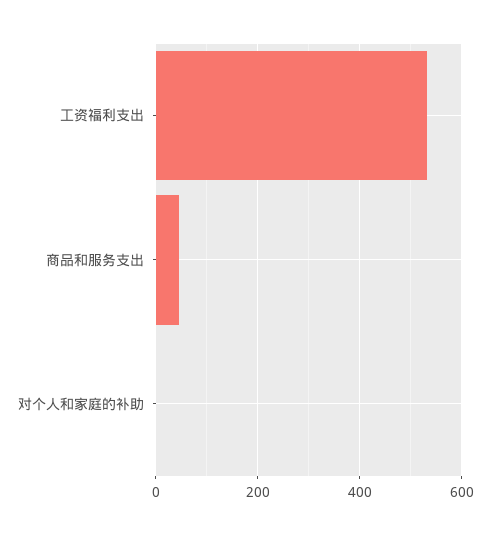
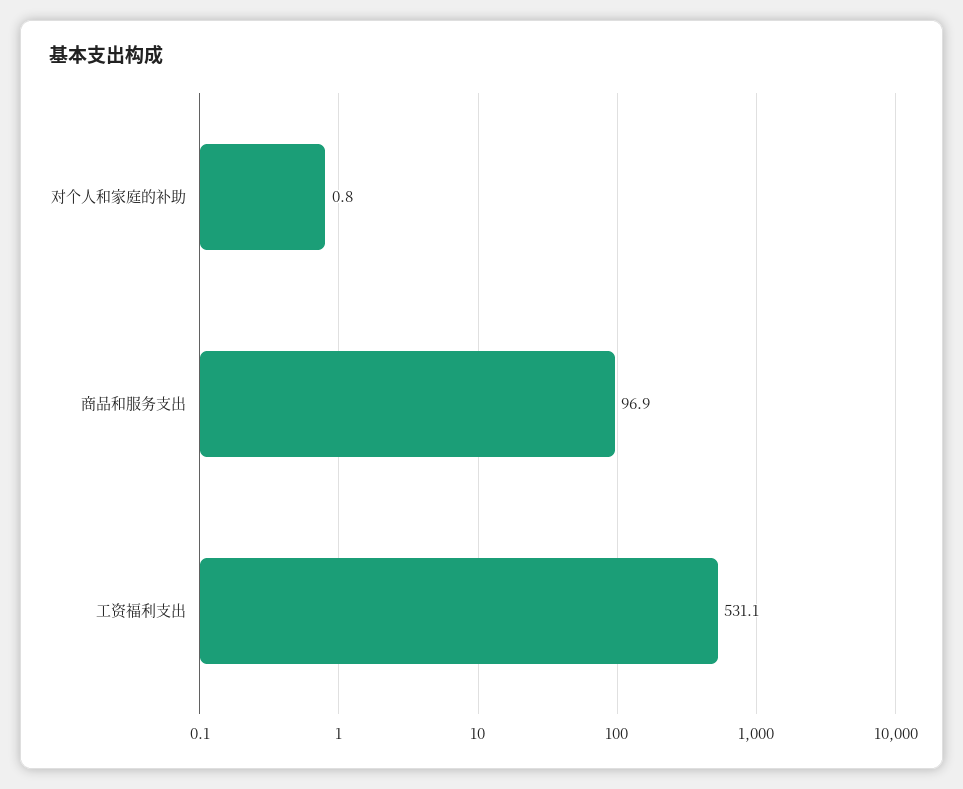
商品和服务支出: 40 -> 96.9

